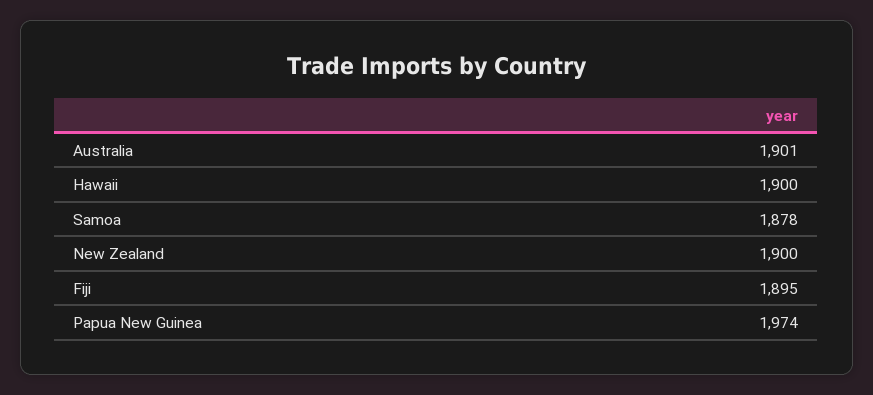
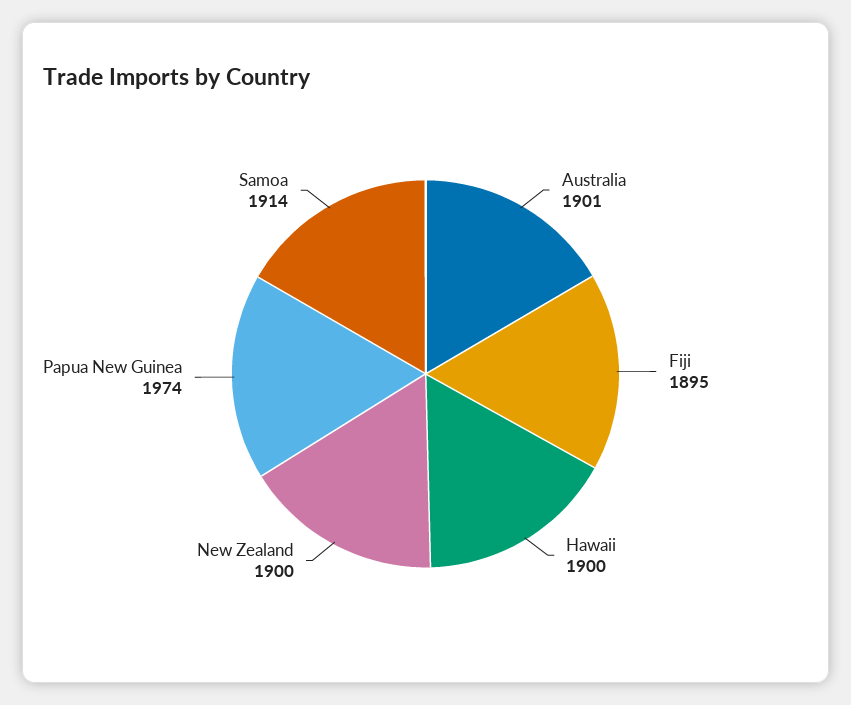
Samoa: 1878 -> 1914

